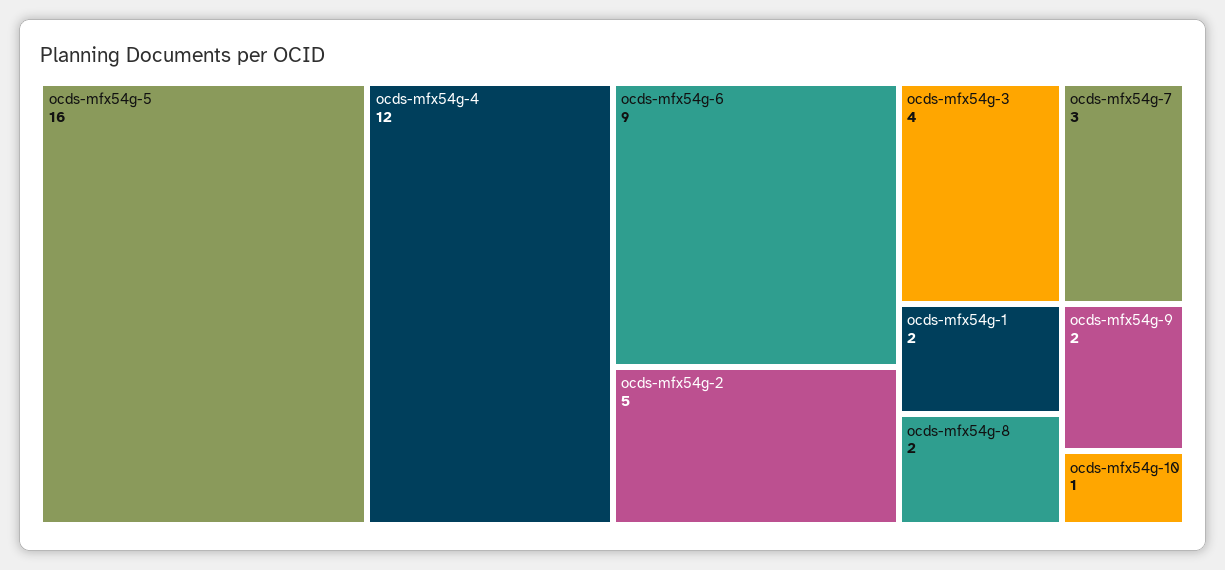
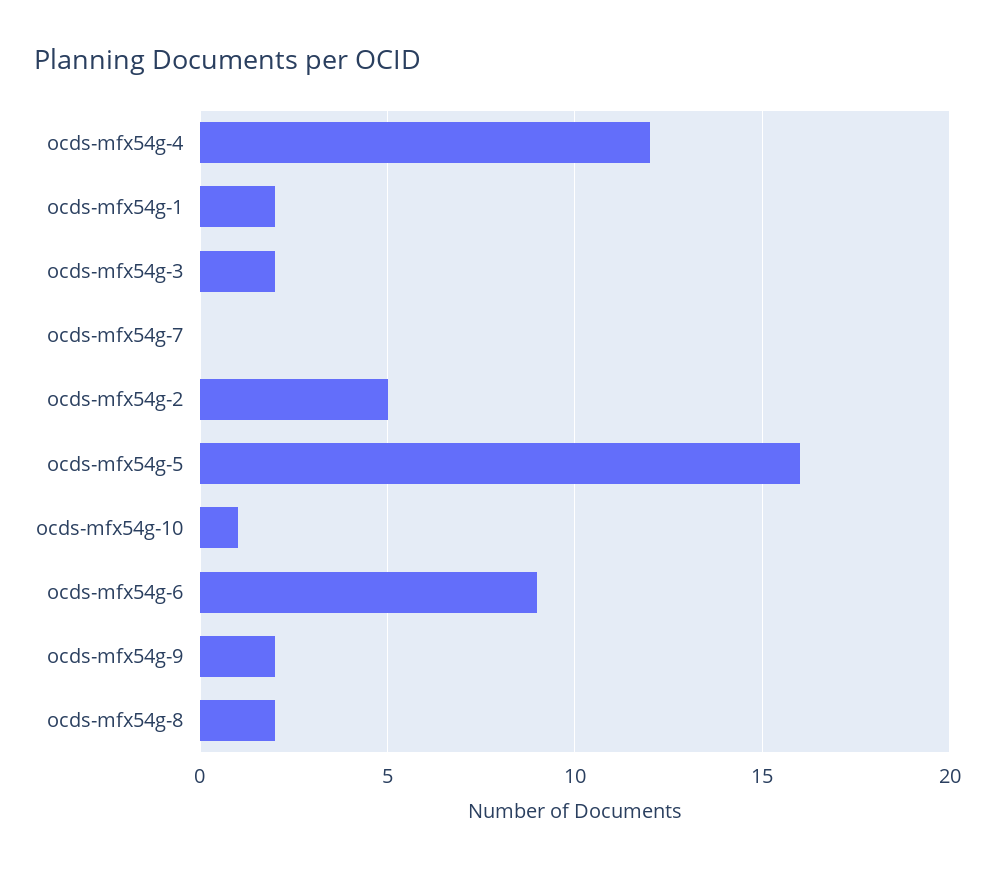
ocds-mfx54g-3: 4 -> 2
ocds-mfx54g-7: 3 -> 0

